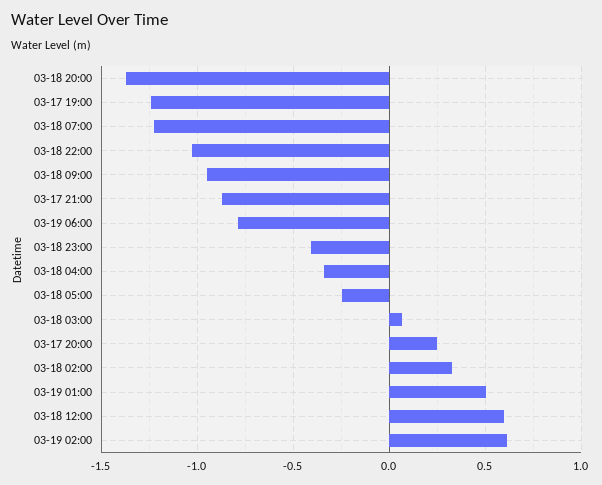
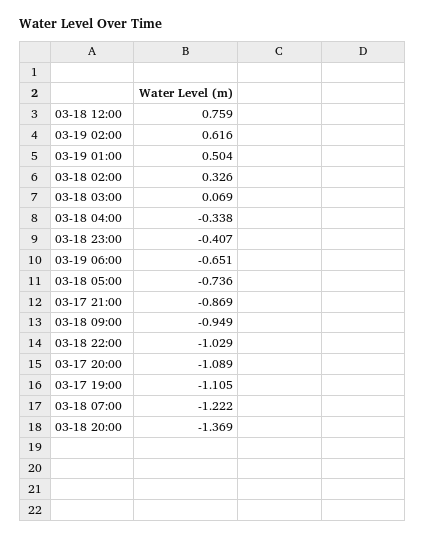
03-17 19:00: -1.25 -> -1.105
03-19 06:00: -0.8 -> -0.651
03-18 05:00: -0.25 -> -0.736
03-17 20:00: 0.25 -> -1.089
03-18 12:00: 0.6 -> 0.759

